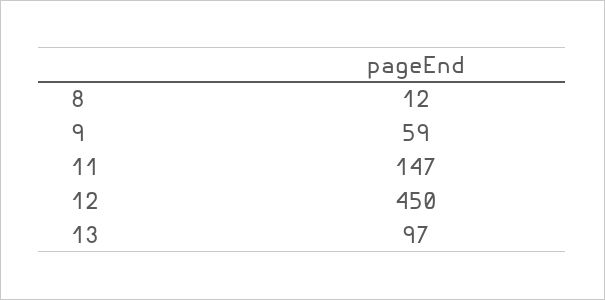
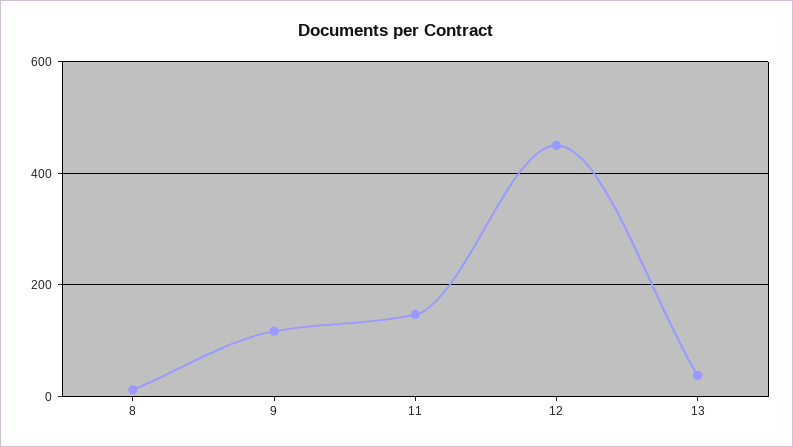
9: 59 -> 120
13: 97 -> 40

